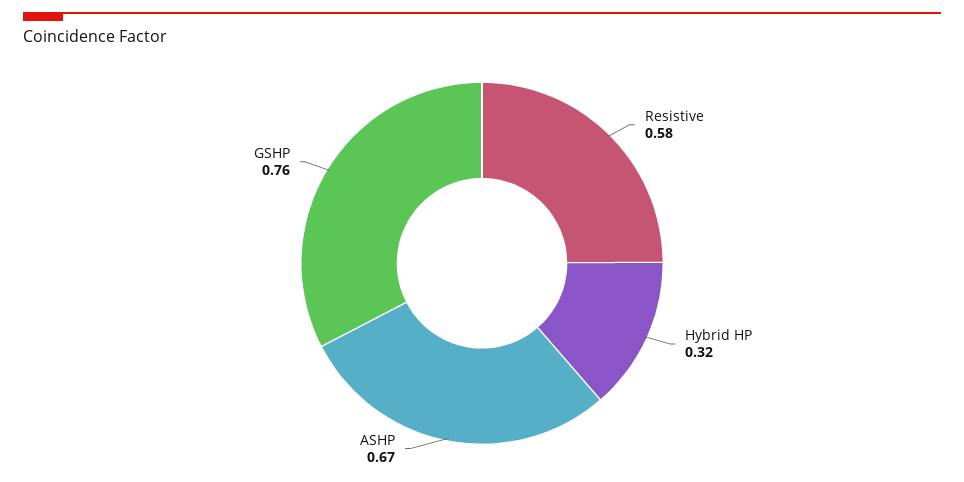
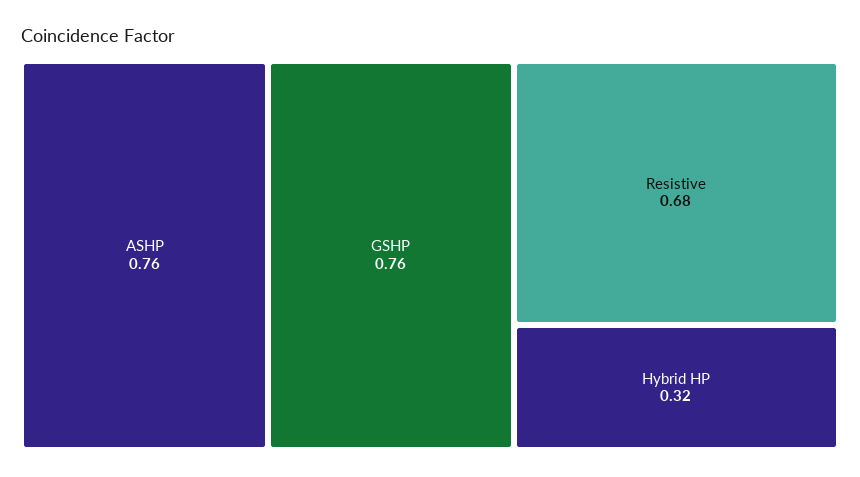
Resistive: 0.58 -> 0.68
ASHP: 0.67 -> 0.76

